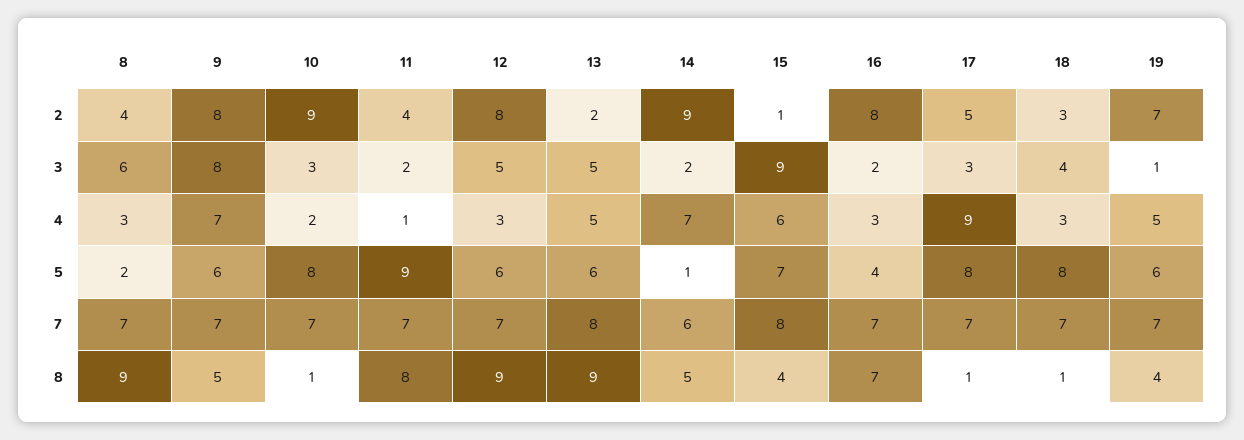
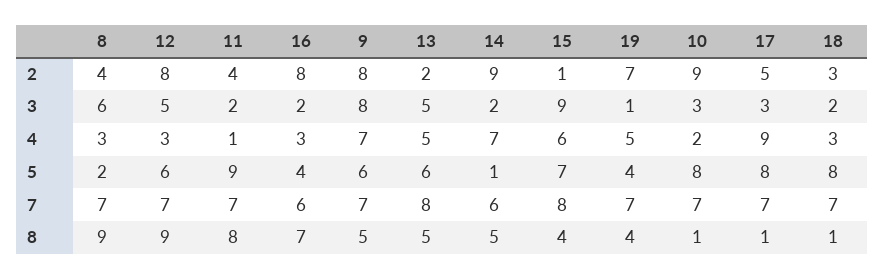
18, 3: 4 -> 2
19, 5: 6 -> 4
16, 7: 7 -> 6
13, 8: 9 -> 5

